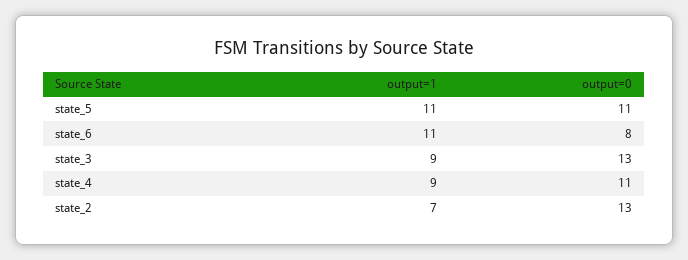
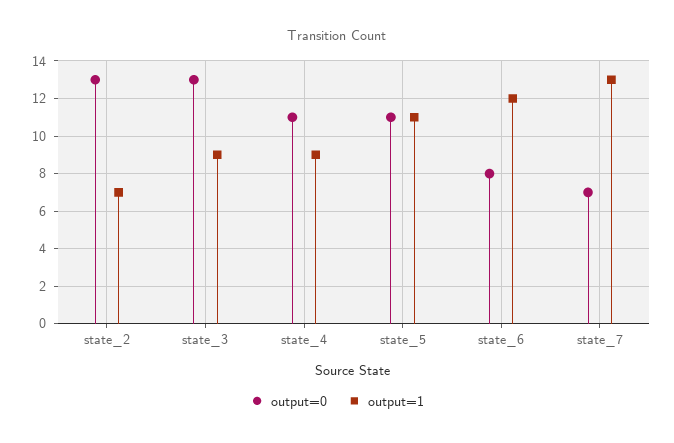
output=1, state_6: 11 -> 12
output=0, state_7: none -> 7
output=1, state_7: none -> 13

